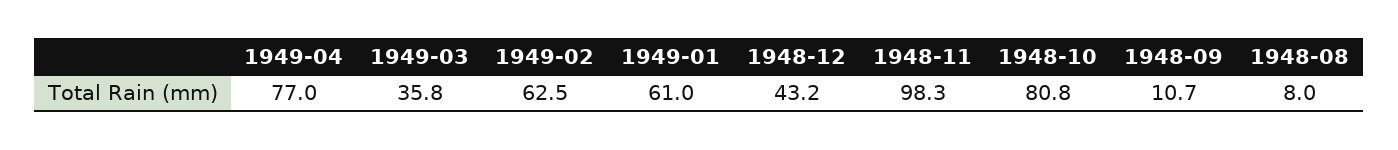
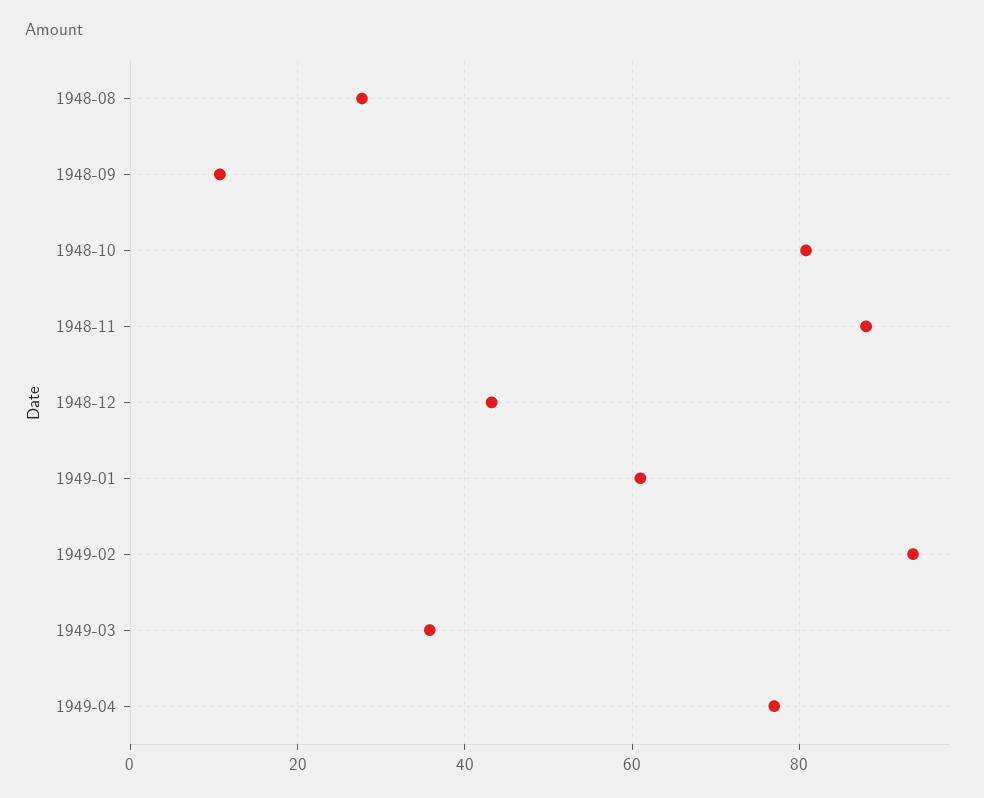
1949-02: 62.5 -> 94
1948-11: 98.3 -> 88
1948-08: 8 -> 28

